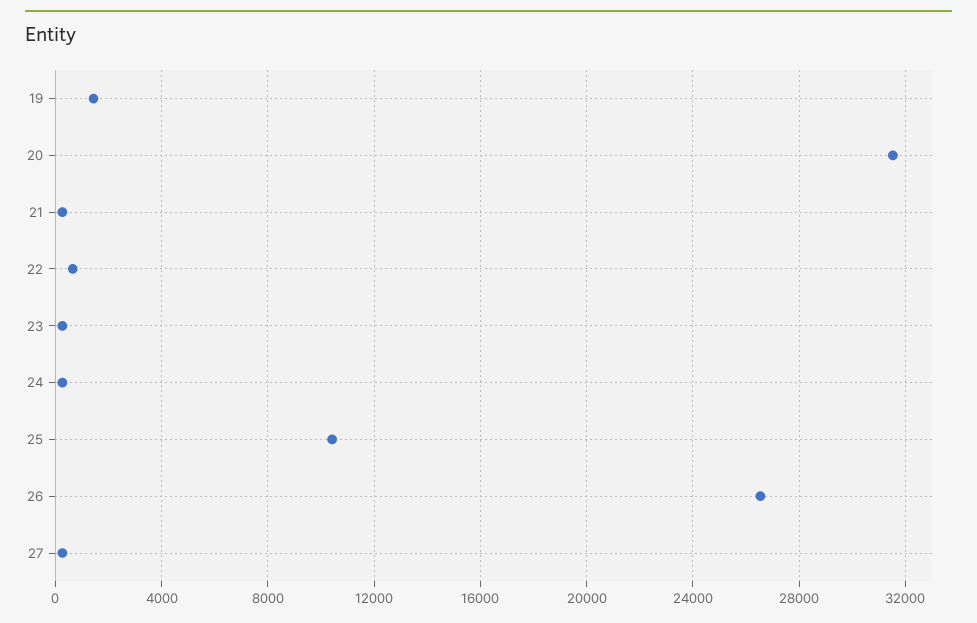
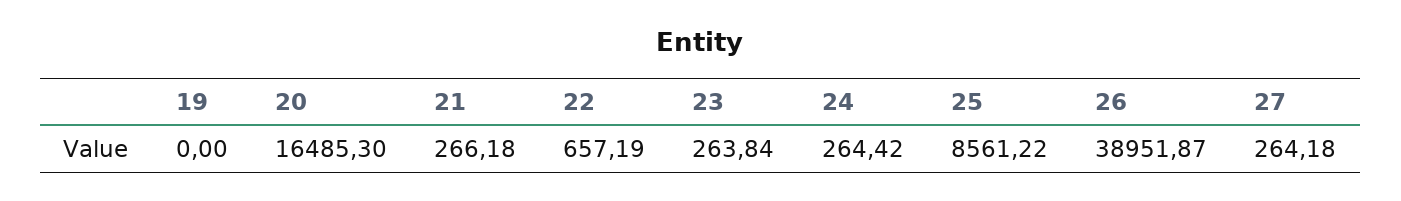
19: 1500 -> 0
20: 31500 -> 16485.3
25: 10500 -> 8561.22
26: 26500 -> 38951.87

